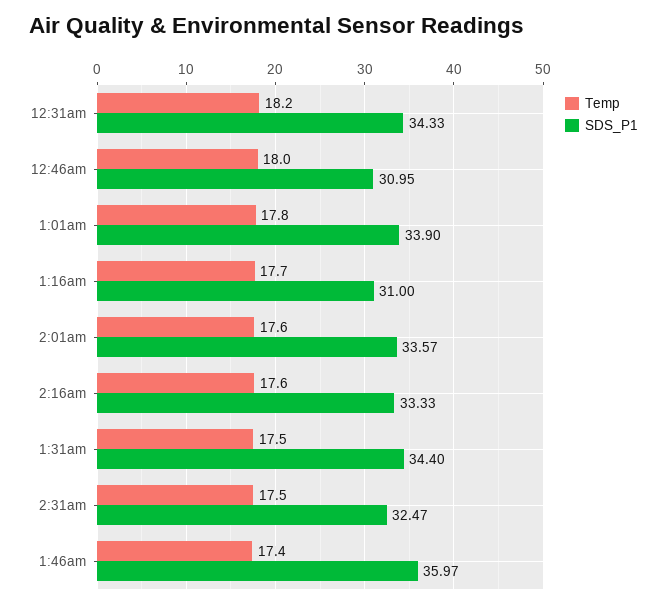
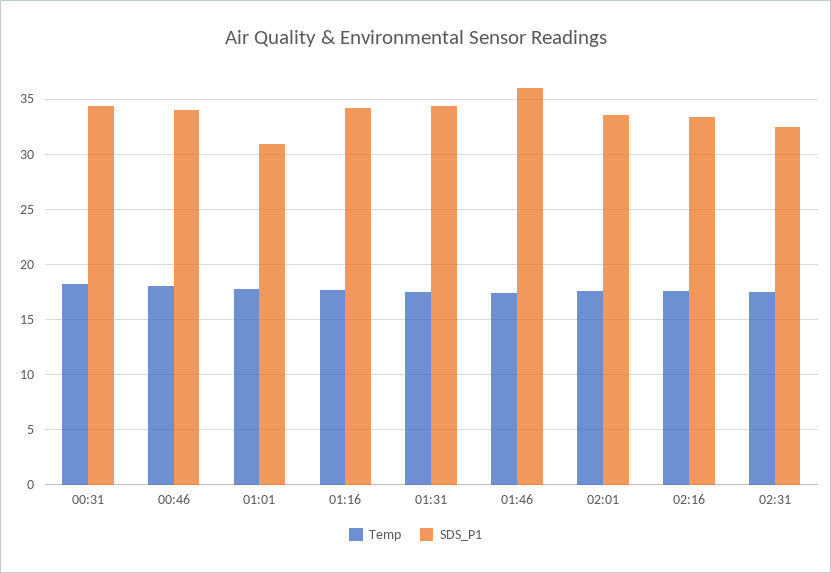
SDS_P1, 12:46am: 30.95 -> 34
SDS_P1, 1:01am: 33.9 -> 31
SDS_P1, 1:16am: 31 -> 34

